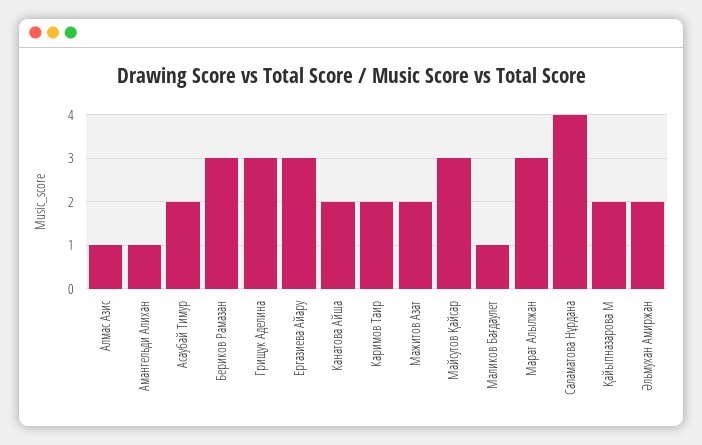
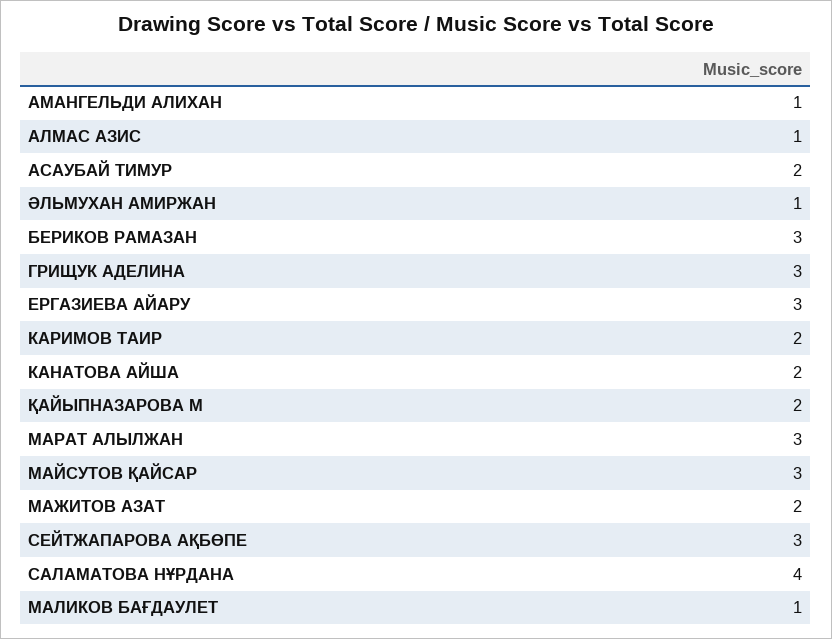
Әльмухан Амиржан: 2 -> 1
СЕЙТЖАПАРОВА АҚБӨПЕ: none -> 3

